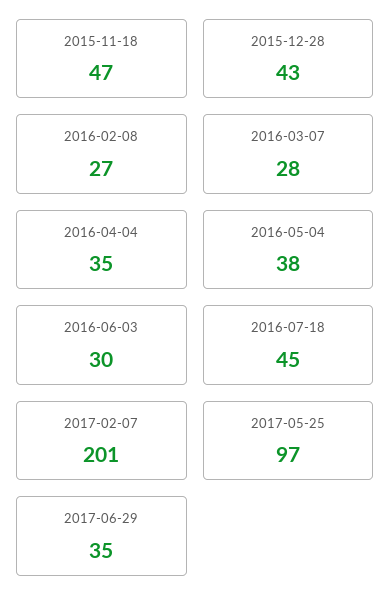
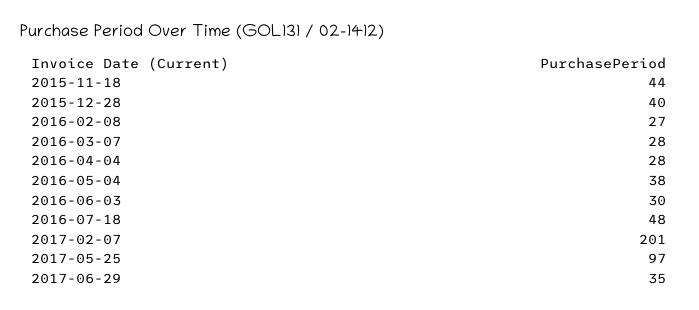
2015-11-18: 47 -> 44
2015-12-28: 43 -> 40
2016-04-04: 35 -> 28
2016-07-18: 45 -> 48

